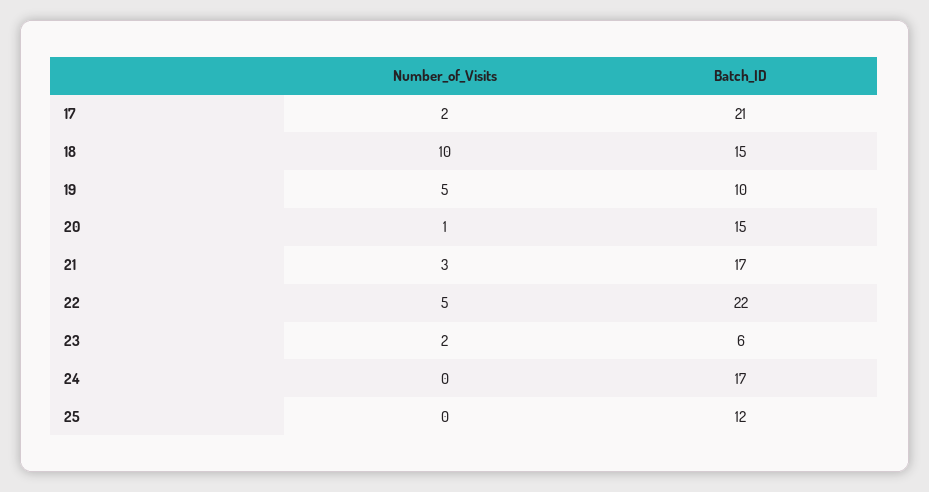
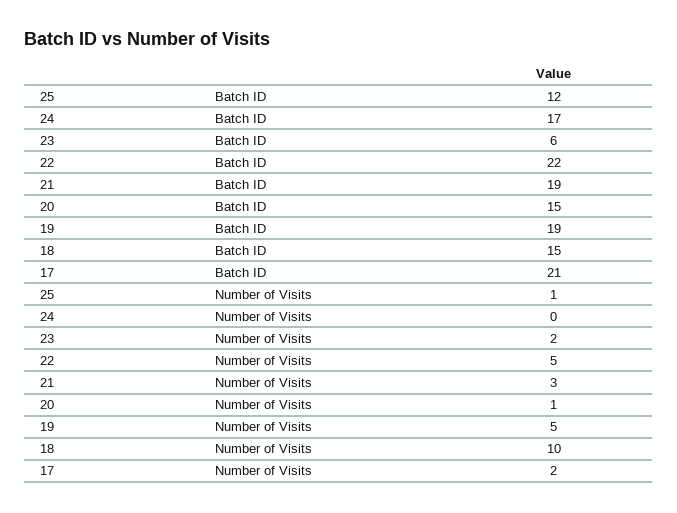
Batch_ID, 19: 10 -> 19
Batch_ID, 21: 17 -> 19
Number_of_Visits, 25: 0 -> 1

